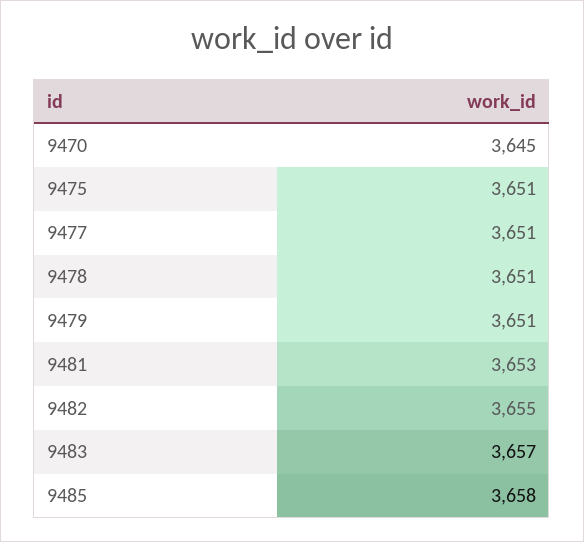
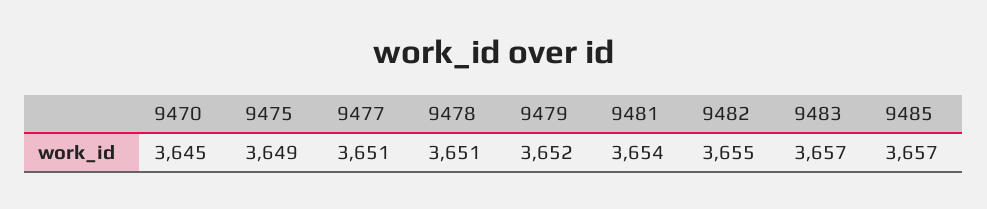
9475: 3651 -> 3649
9479: 3651 -> 3652
9481: 3653 -> 3654
9485: 3658 -> 3657

